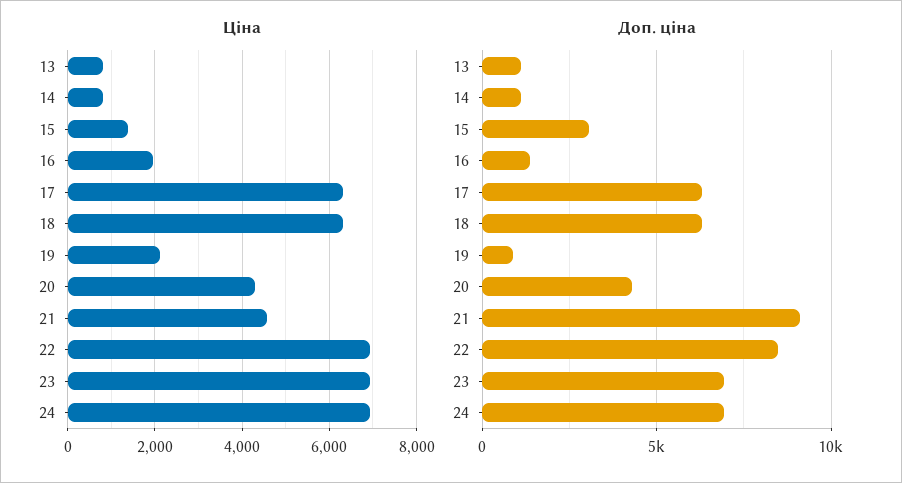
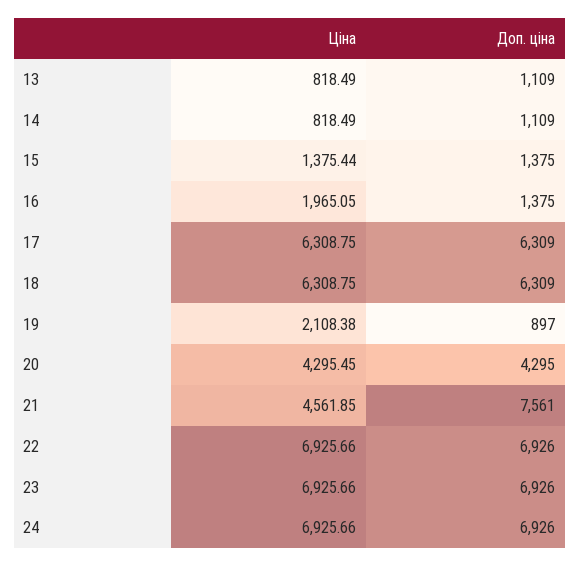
Доп. ціна, 15: 3000 -> 1375
Доп. ціна, 21: 9000 -> 7561
Доп. ціна, 22: 8500 -> 6926

